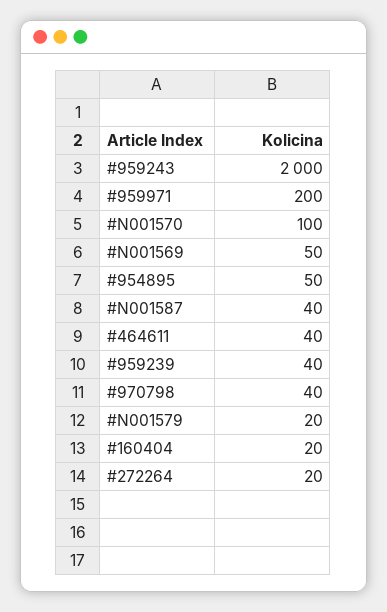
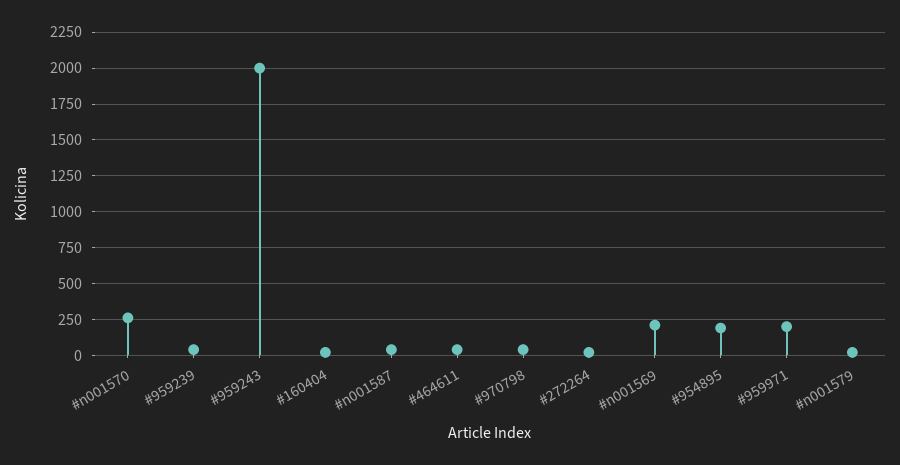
#N001570: 100 -> 250
#N001569: 50 -> 200
#954895: 50 -> 200

